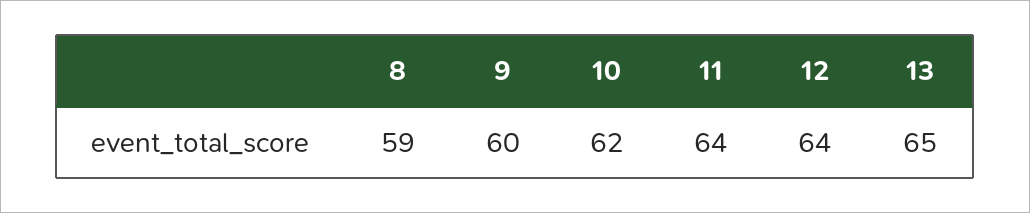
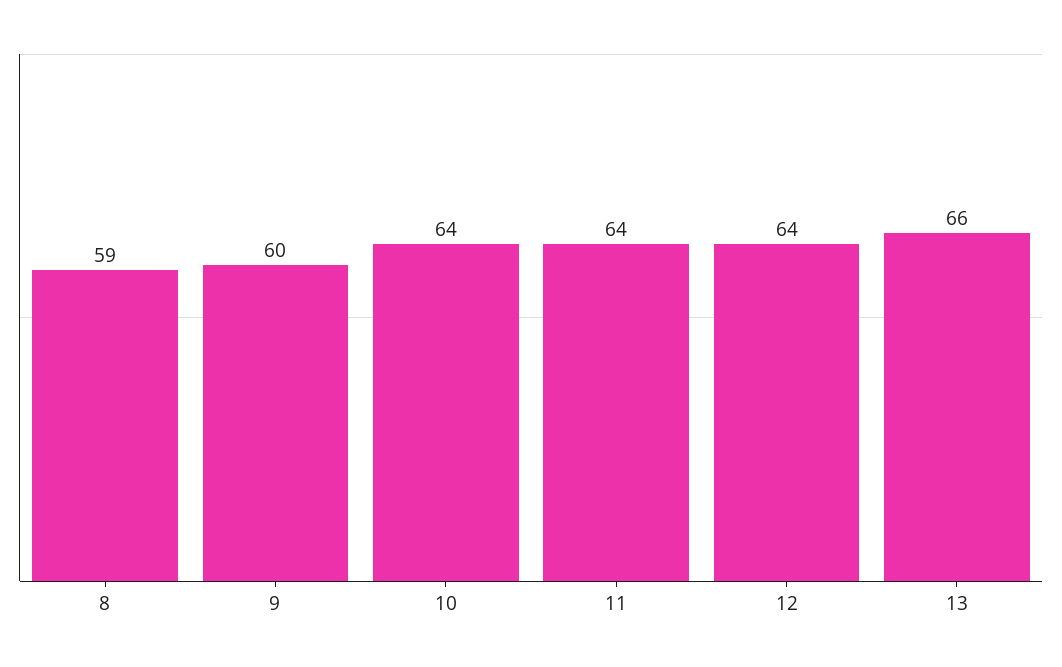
10: 62 -> 64
13: 65 -> 66

